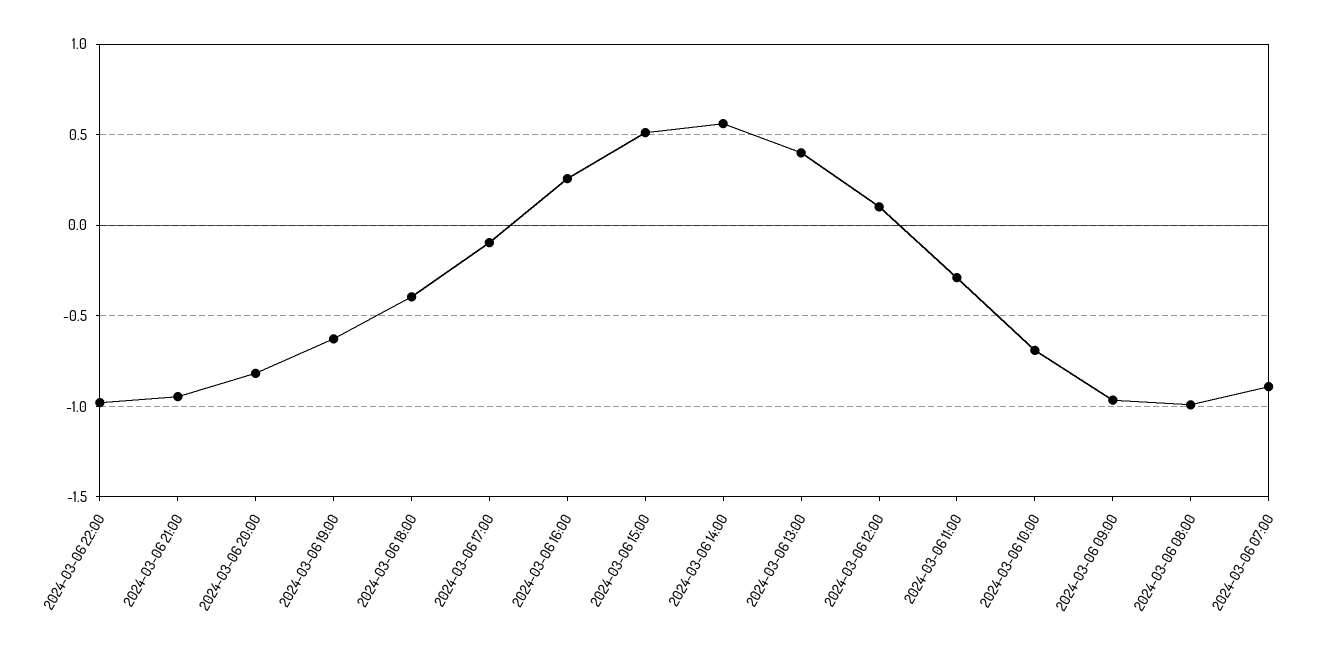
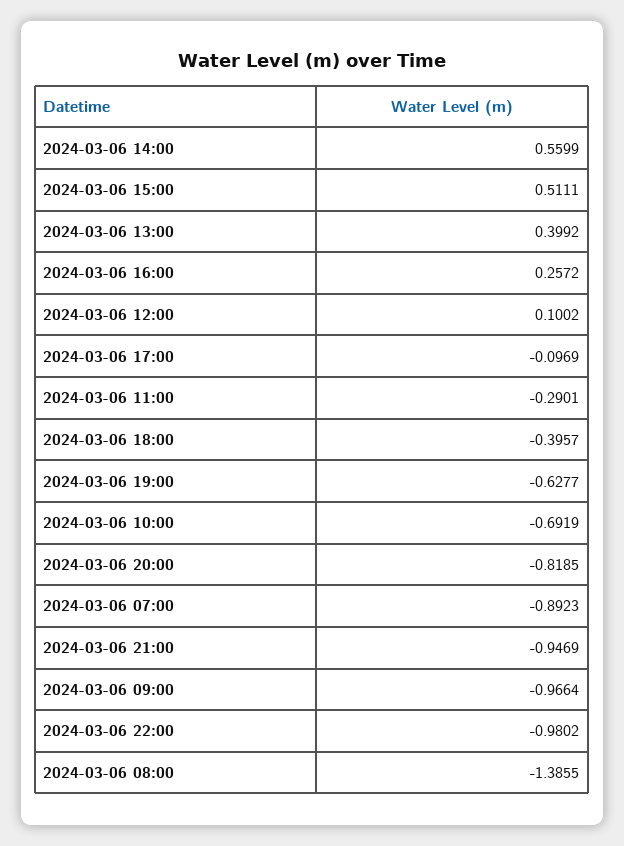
2024-03-06 08:00: -1 -> -1.3855

